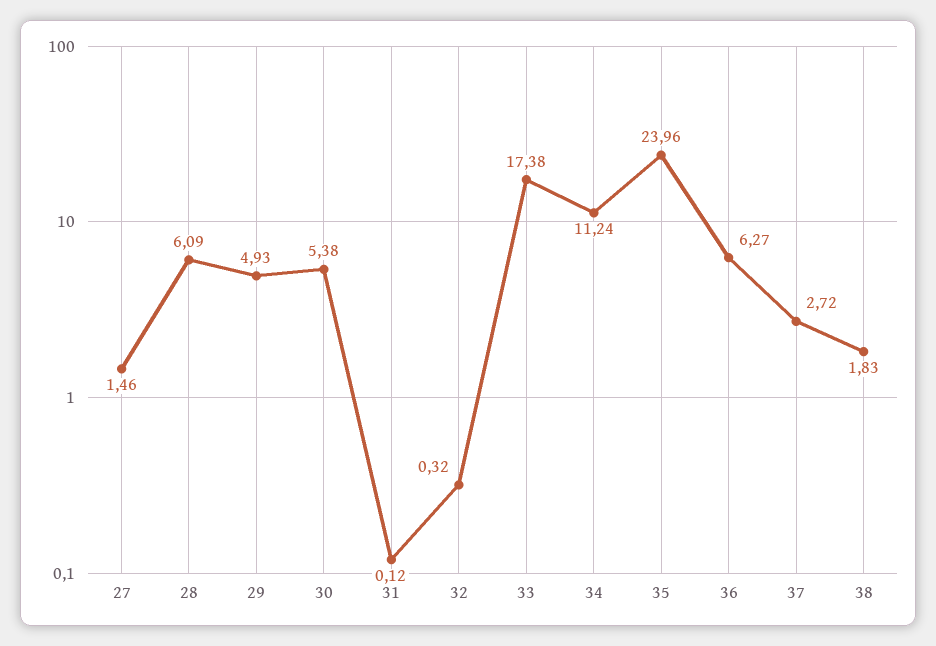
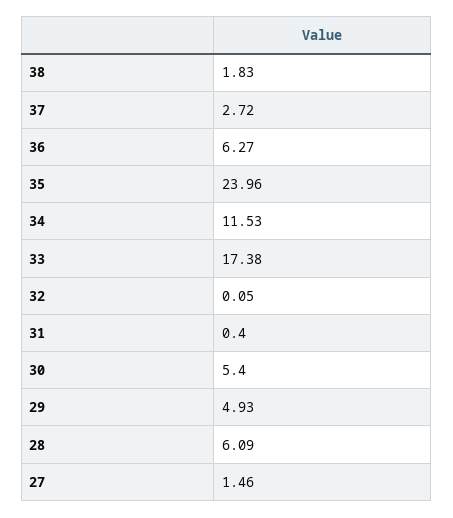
30: 5.38 -> 5.4
31: 0.12 -> 0.4
32: 0.32 -> 0.05
34: 11.24 -> 11.53

